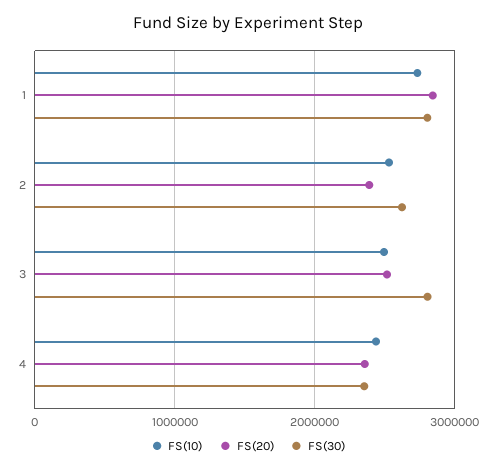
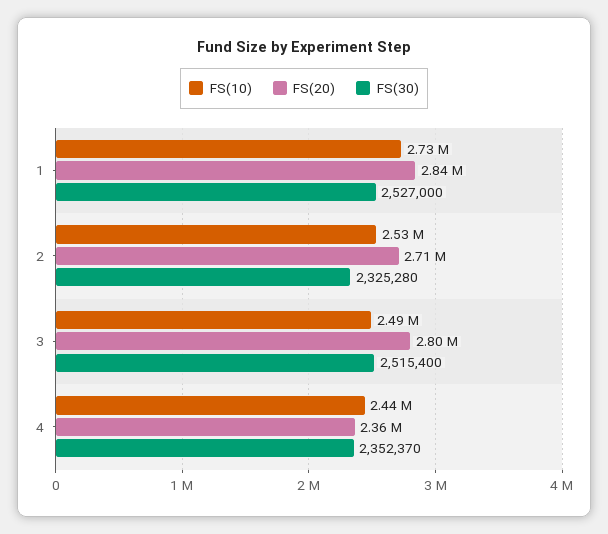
FS(30), 1: 2800000 -> 2527000
FS(20), 2: 2400000 -> 2710000
FS(30), 2: 2600000 -> 2325280
FS(20), 3: 2500000 -> 2800000
FS(30), 3: 2800000 -> 2515400

